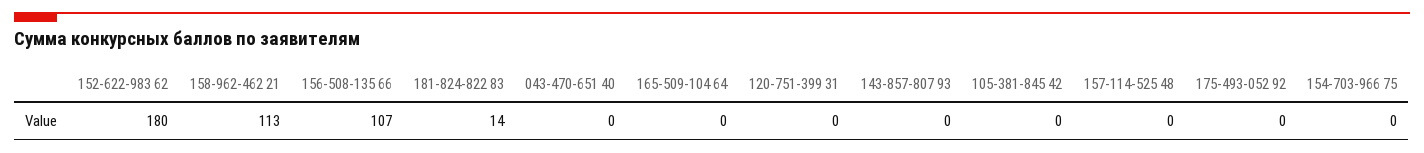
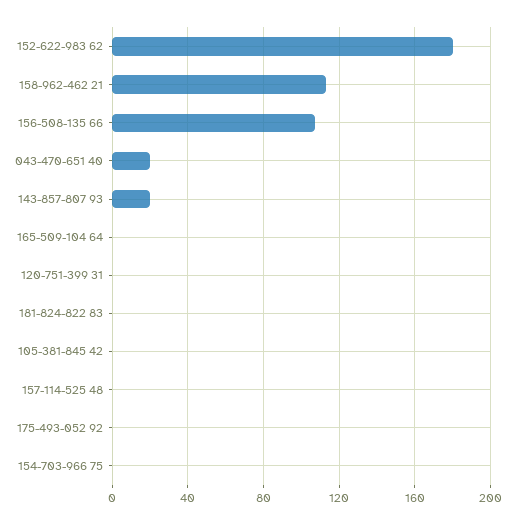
181-824-822 83: 14 -> 0
043-470-651 40: 0 -> 20
143-857-807 93: 0 -> 20

